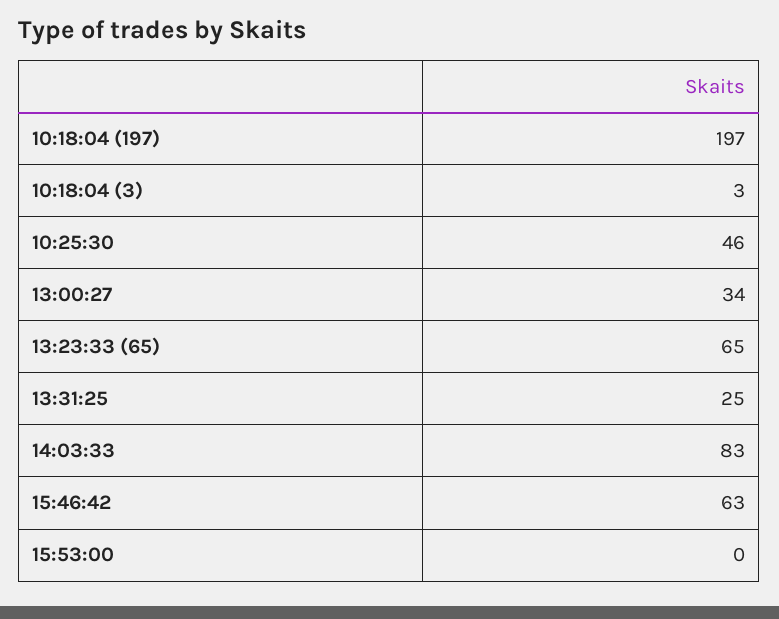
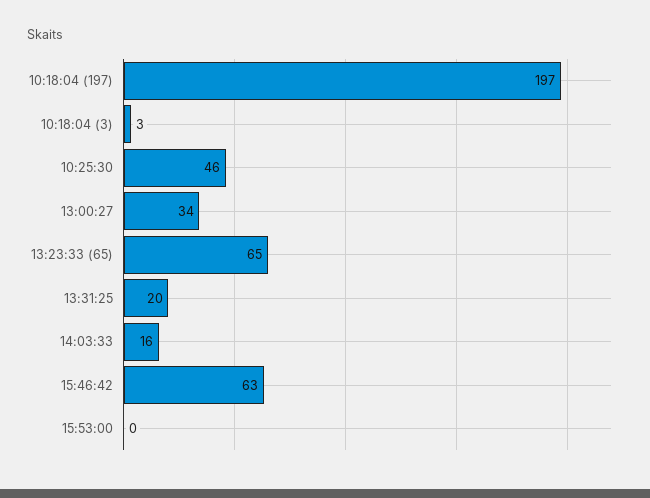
13:31:25: 25 -> 20
14:03:33: 83 -> 16

